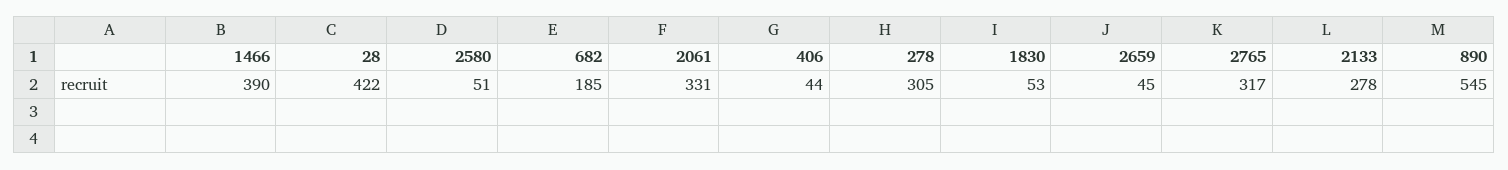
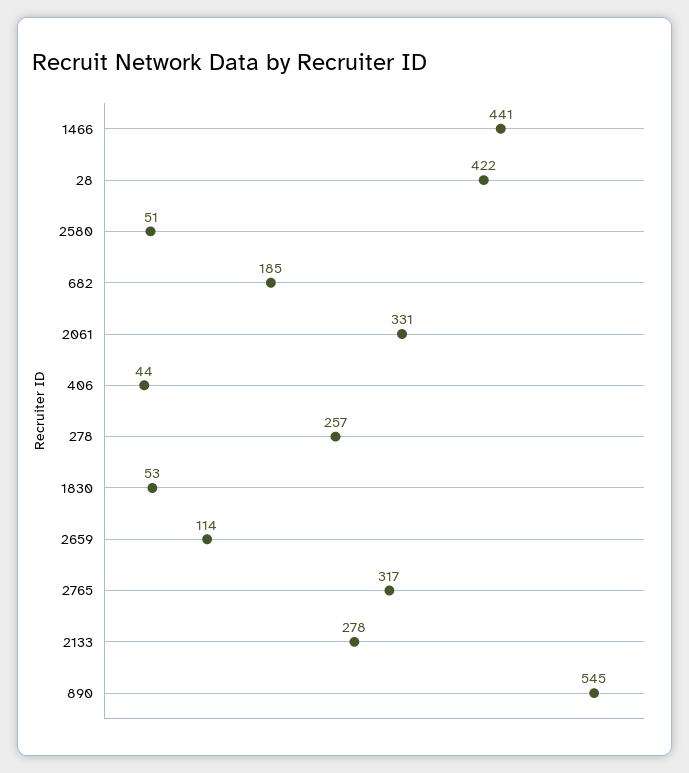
1466: 390 -> 441
278: 305 -> 257
2659: 45 -> 114

